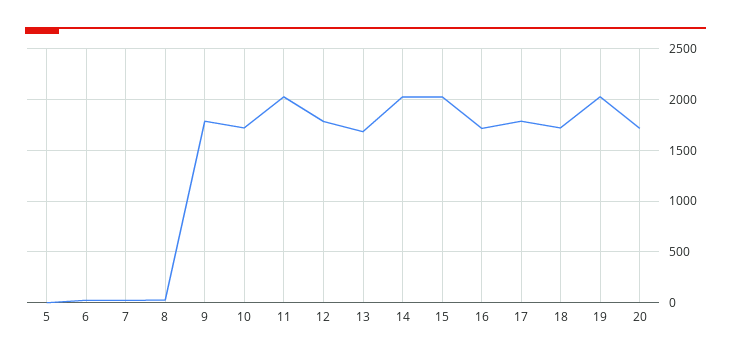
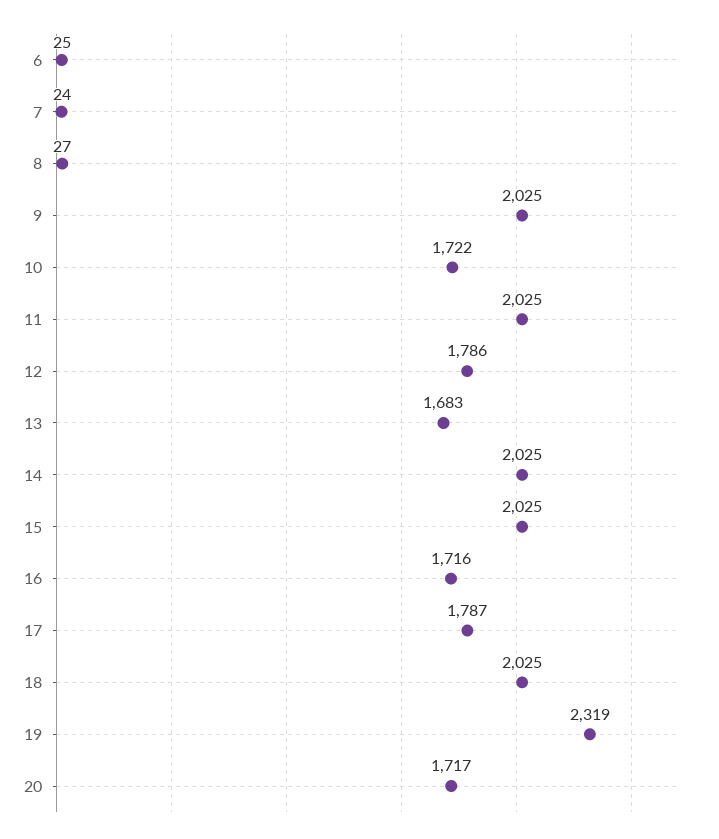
5: 0 -> none
9: 1800 -> 2025
18: 1700 -> 2025
19: 2000 -> 2319

